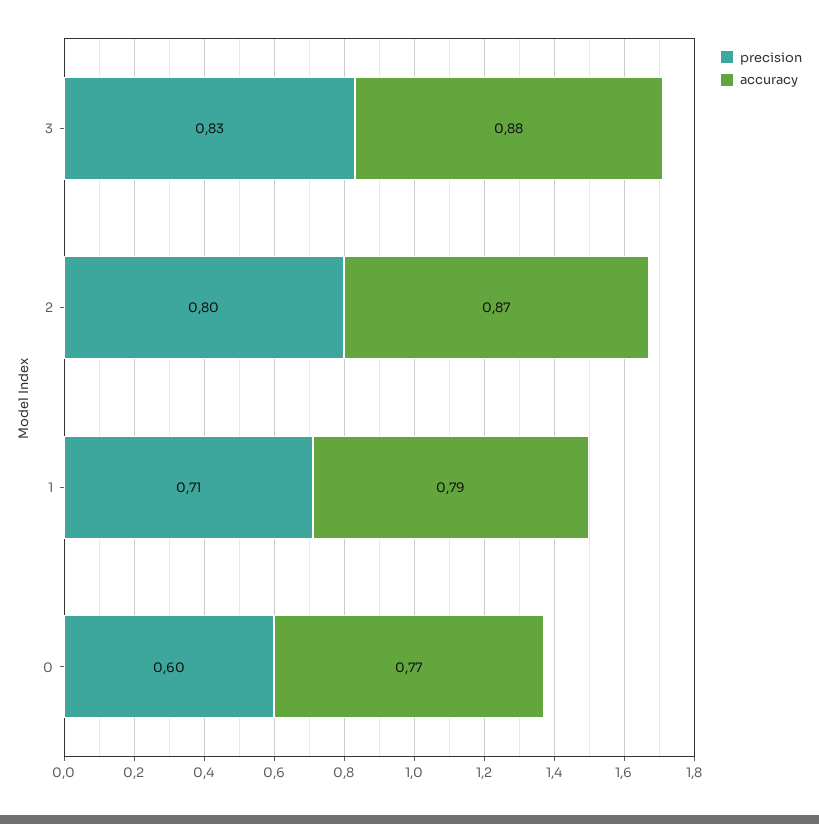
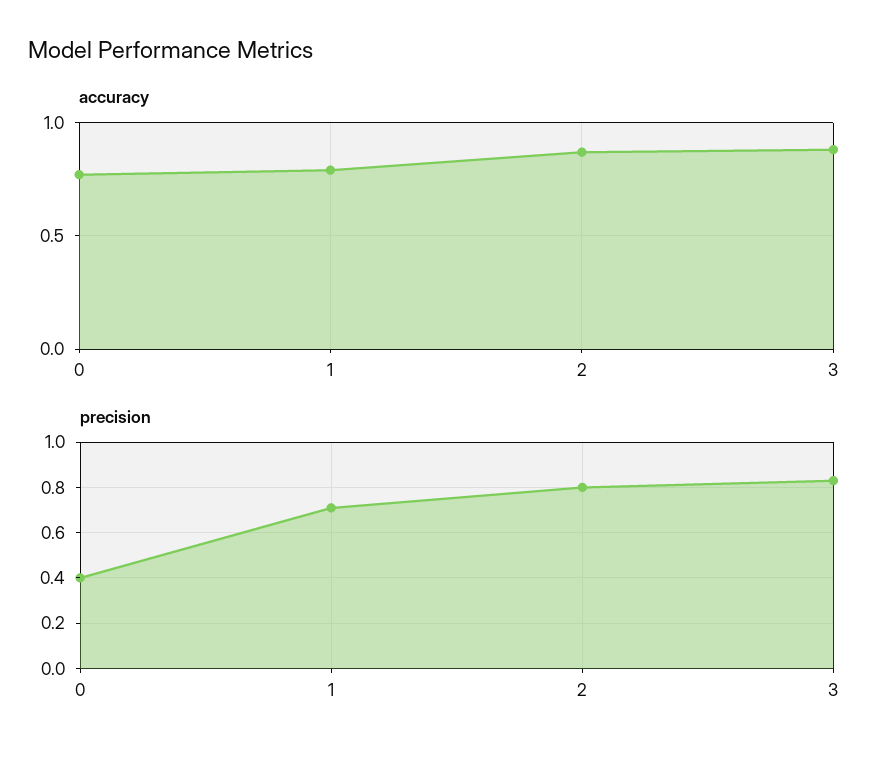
precision, 0: 0.6 -> 0.4

